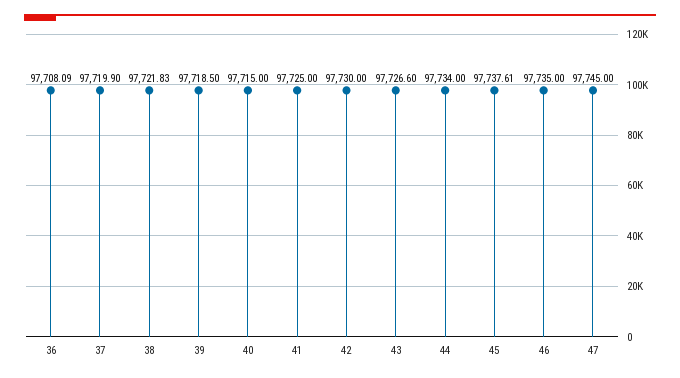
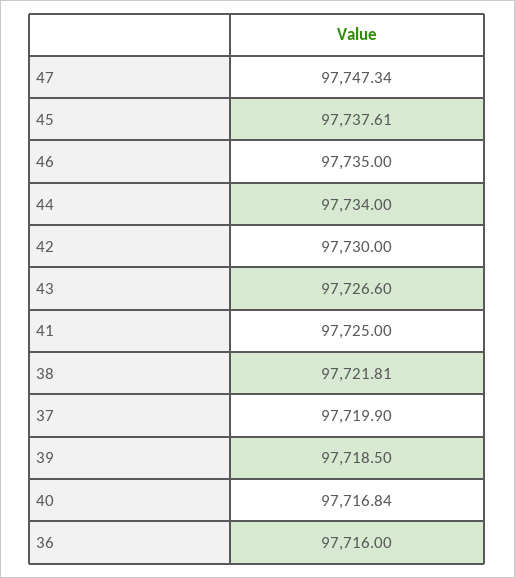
36: 97708.09 -> 97716
38: 97721.83 -> 97721.81
40: 97715 -> 97716.84
47: 97745 -> 97747.34

